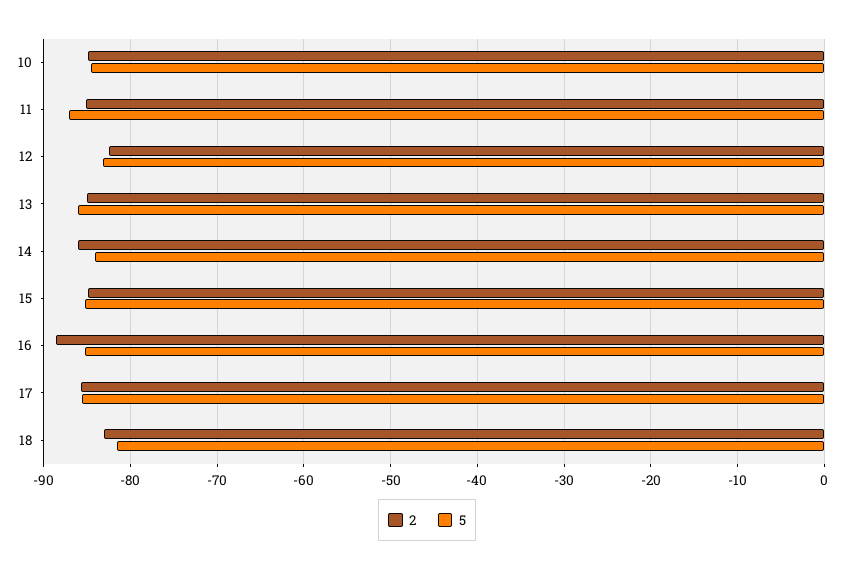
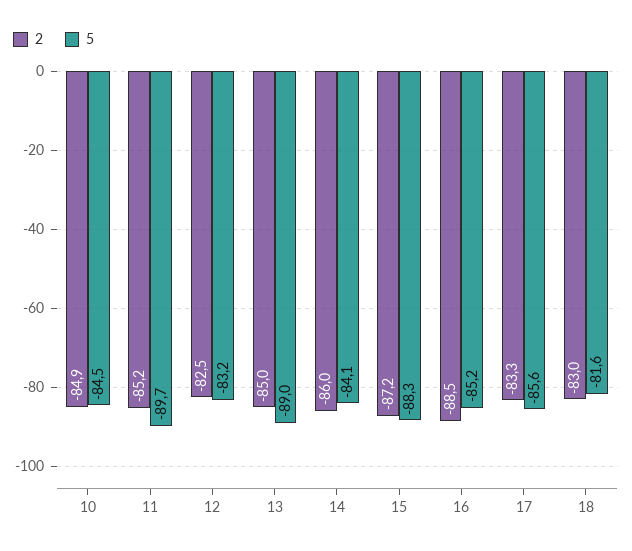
5, 11: -87 -> -89.7
5, 13: -86 -> -89
2, 15: -85 -> -87.2
5, 15: -85 -> -88.3
2, 17: -86 -> -83.3

